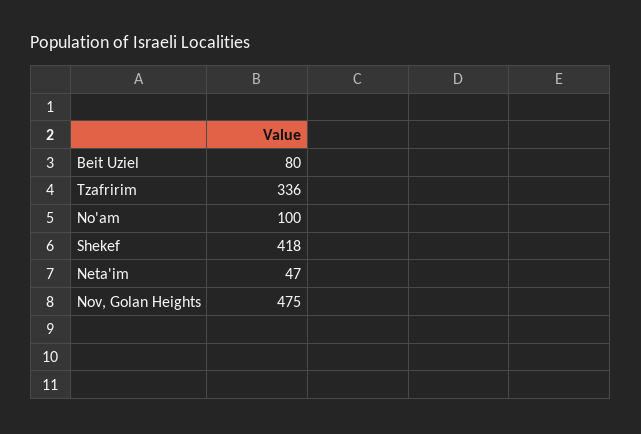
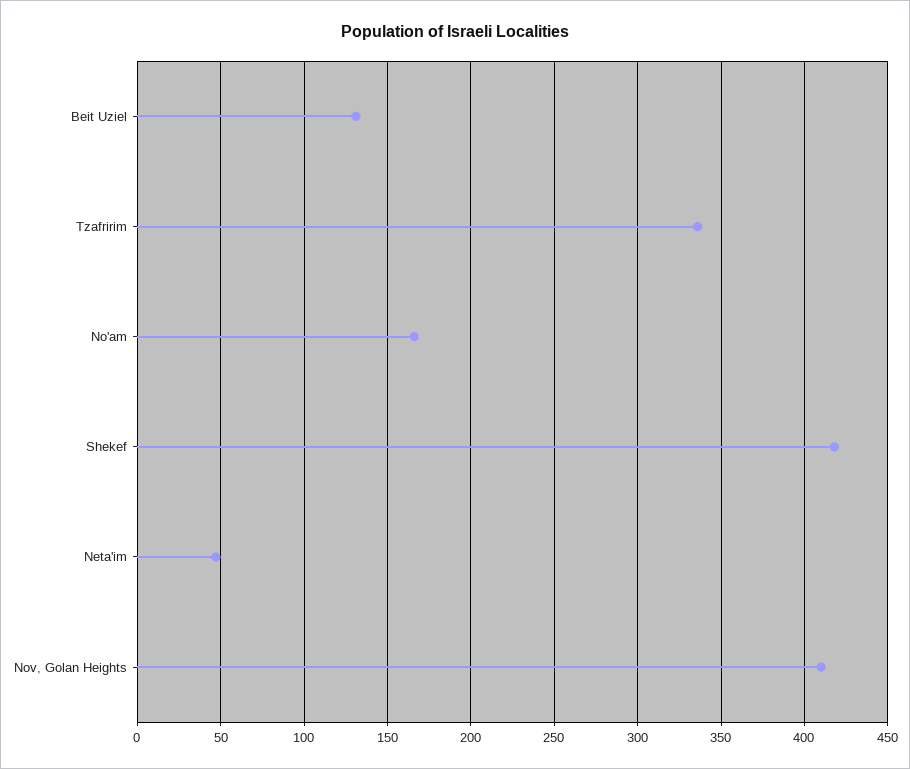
Beit Uziel: 80 -> 130
No'am: 100 -> 165
Nov, Golan Heights: 475 -> 410

